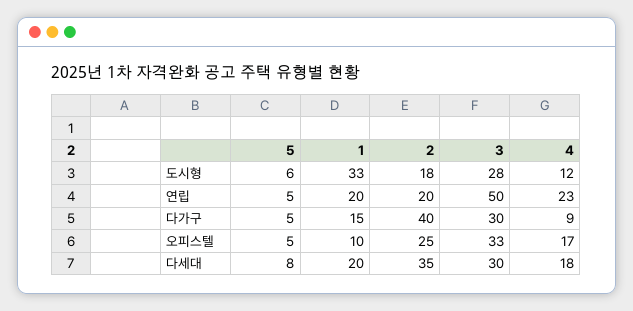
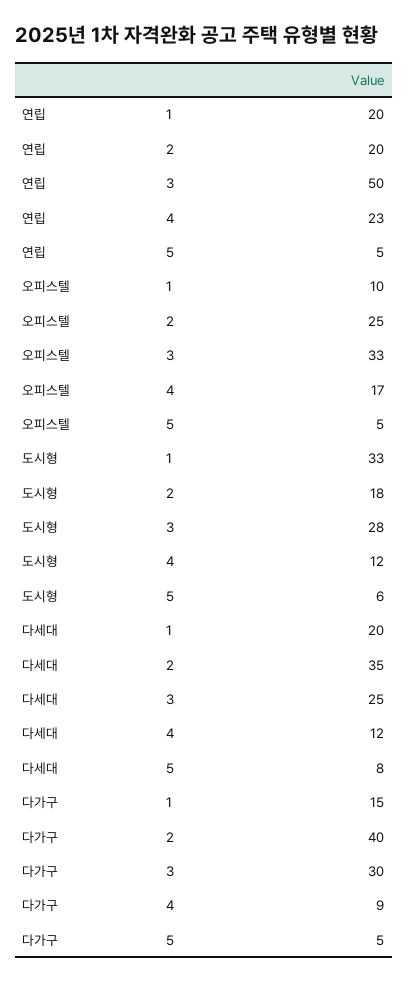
3, 다세대: 30 -> 25
4, 다세대: 18 -> 12

